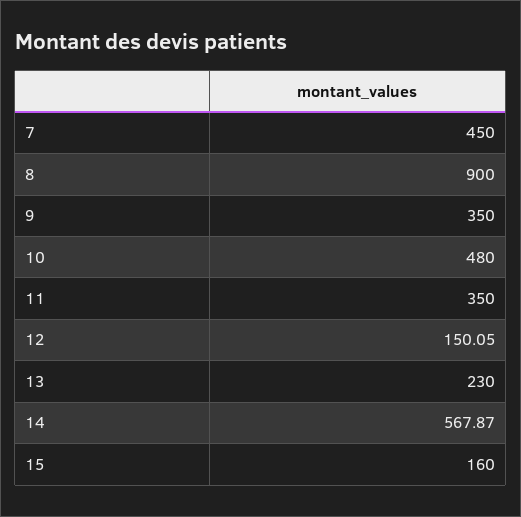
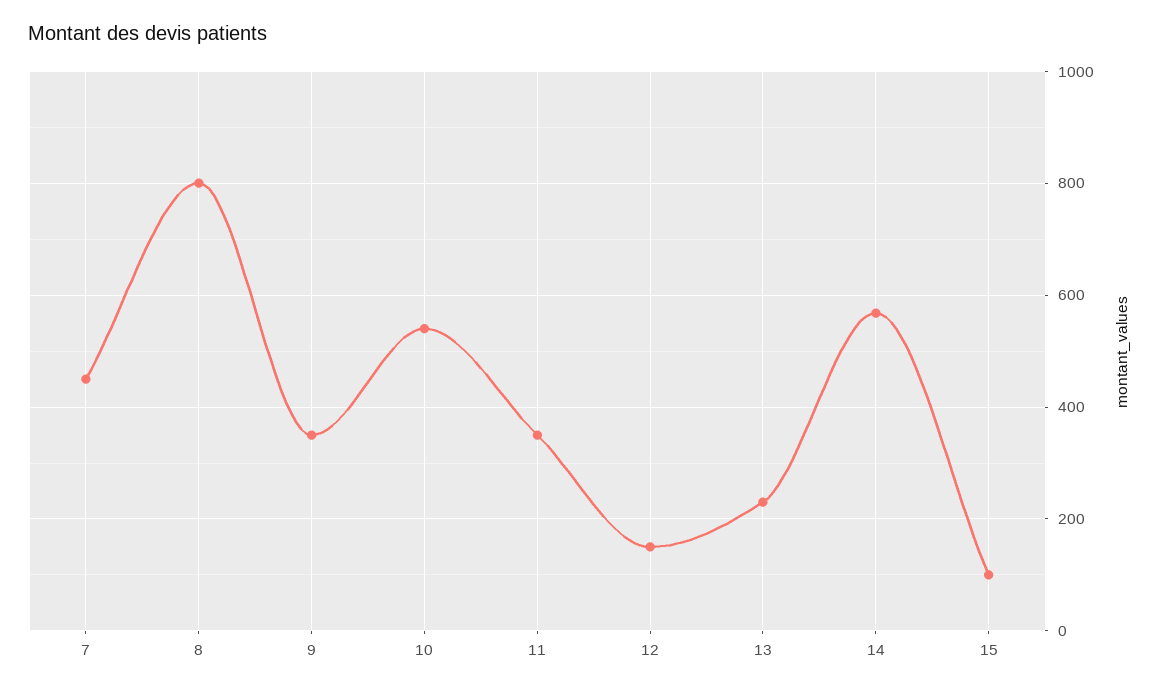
8: 900 -> 800
10: 480 -> 540
15: 160 -> 100

